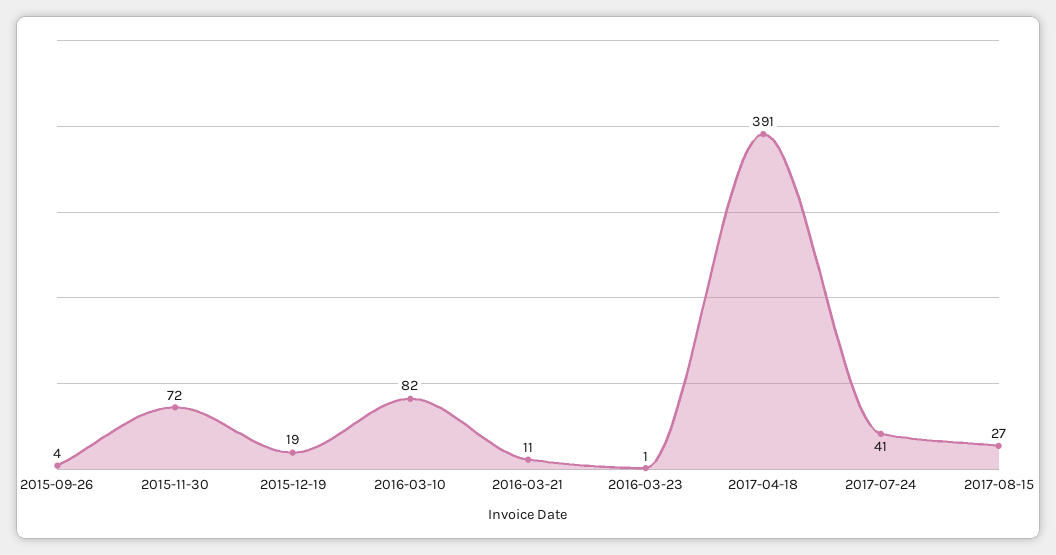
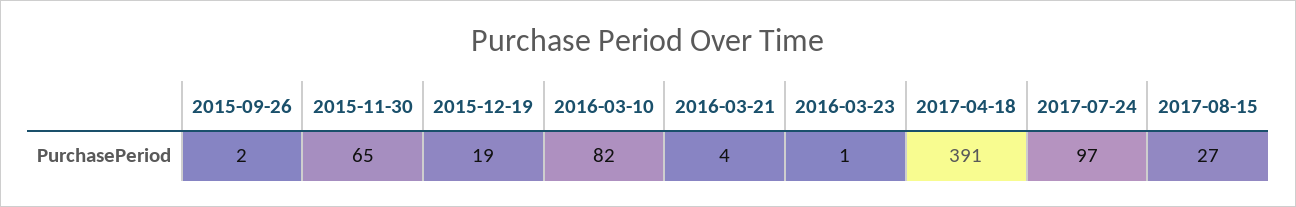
2015-09-26: 4 -> 2
2015-11-30: 72 -> 65
2016-03-21: 11 -> 4
2017-07-24: 41 -> 97

